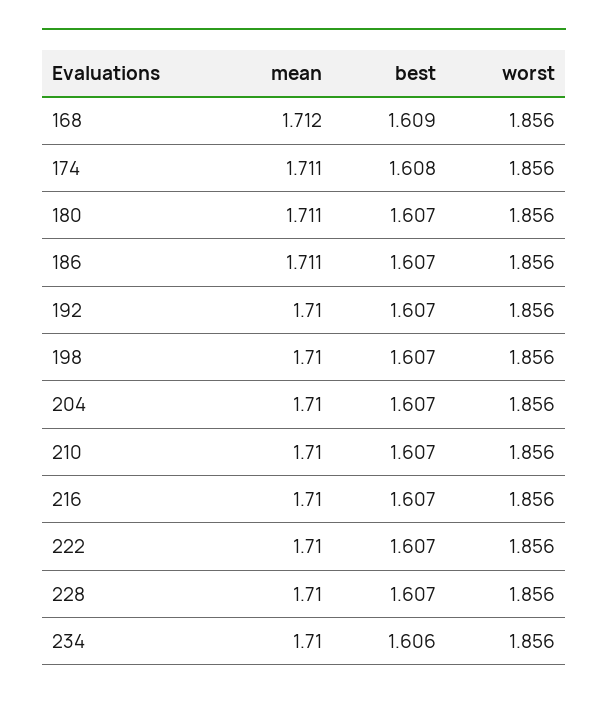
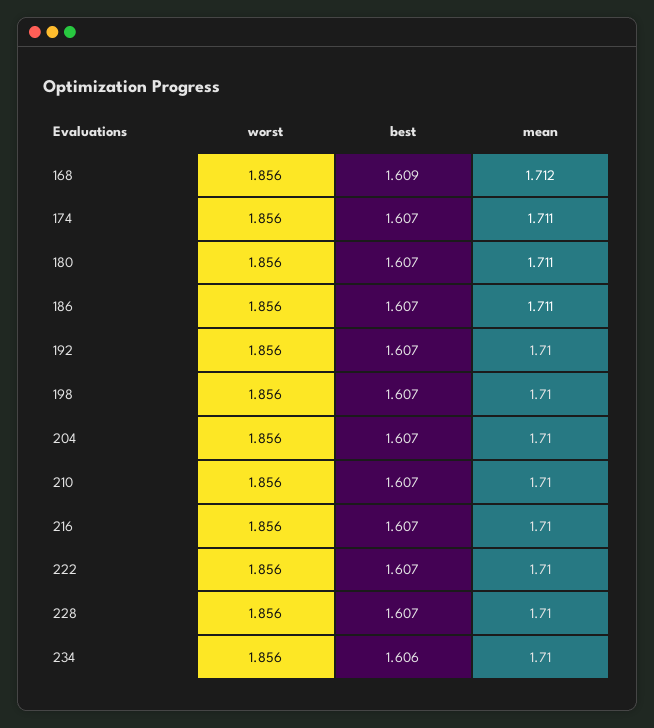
best, 174: 1.608 -> 1.607

